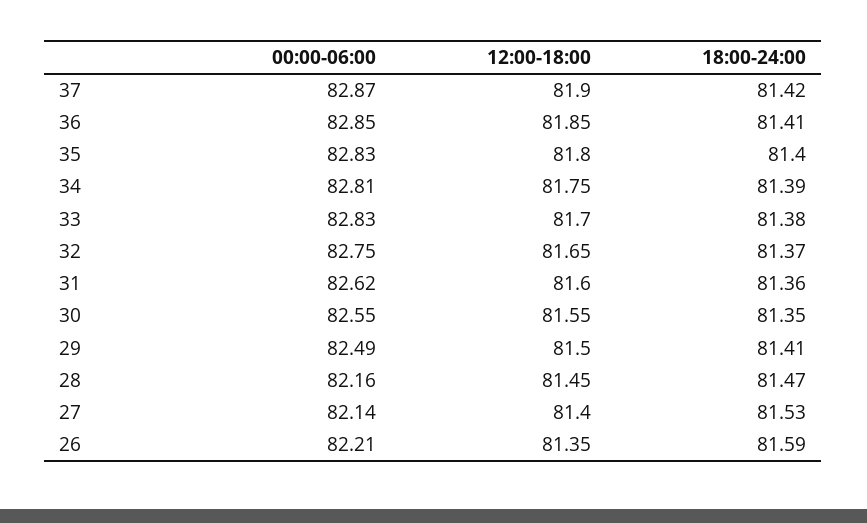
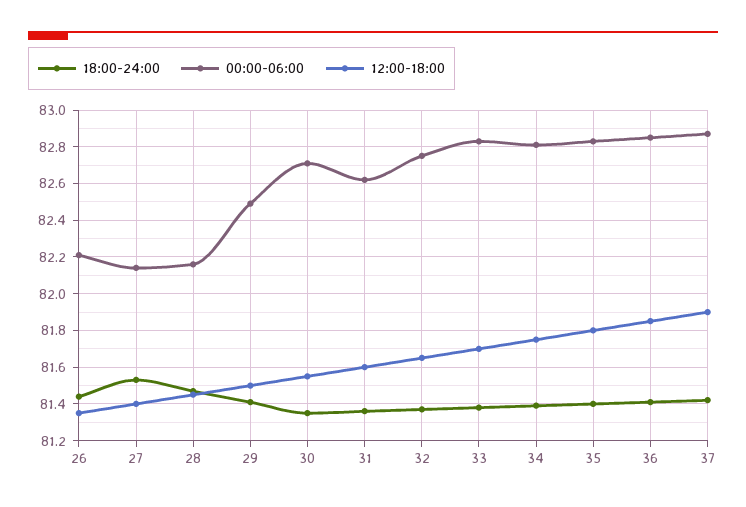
00:00-06:00, 30: 82.55 -> 82.7
18:00-24:00, 26: 81.59 -> 81.45

